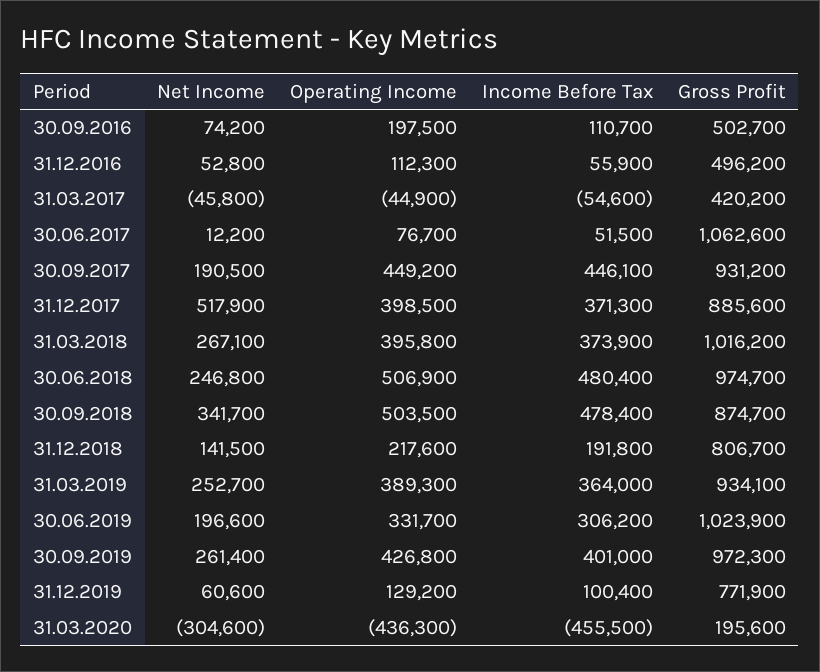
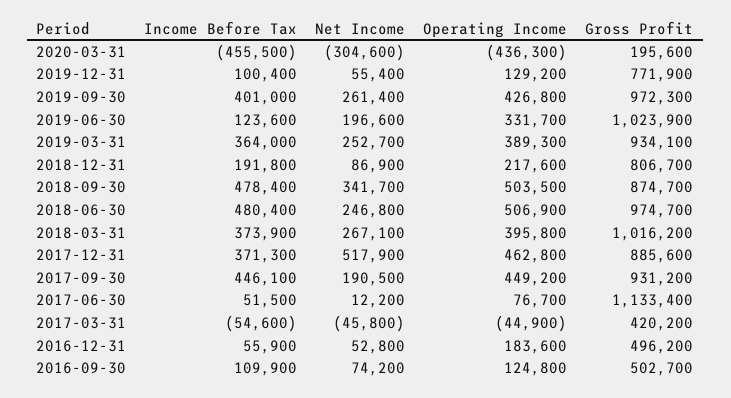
Operating Income, 30.09.2016: 197500 -> 124800
Income Before Tax, 30.09.2016: 110700 -> 109900
Operating Income, 31.12.2016: 112300 -> 183600
Gross Profit, 30.06.2017: 1062600 -> 1133400
Operating Income, 31.12.2017: 398500 -> 462800
Net Income, 31.12.2018: 141500 -> 86900
Income Before Tax, 30.06.2019: 306200 -> 123600
Net Income, 31.12.2019: 60600 -> 55400

